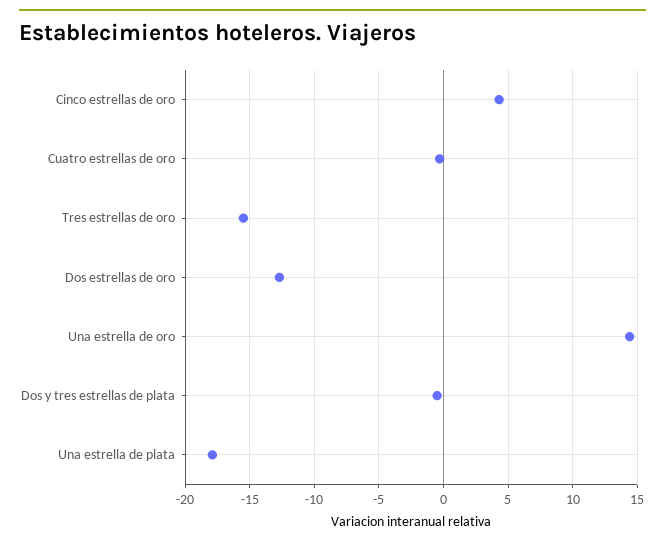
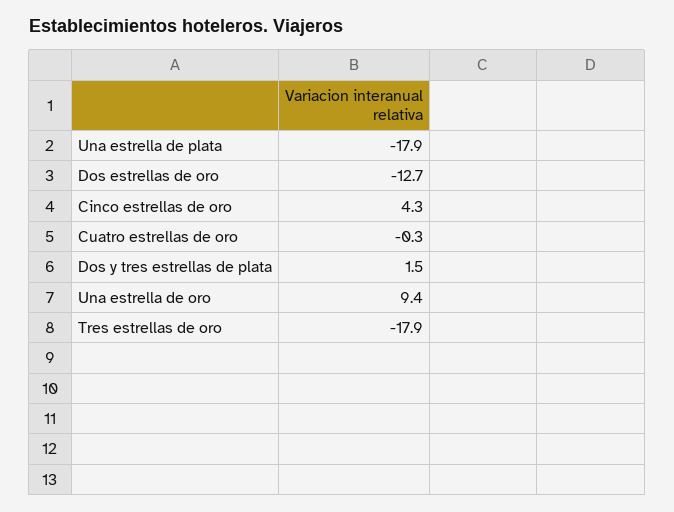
Tres estrellas de oro: -15.5 -> -17.9
Una estrella de oro: 14.5 -> 9.4
Dos y tres estrellas de plata: -0.5 -> 1.5

